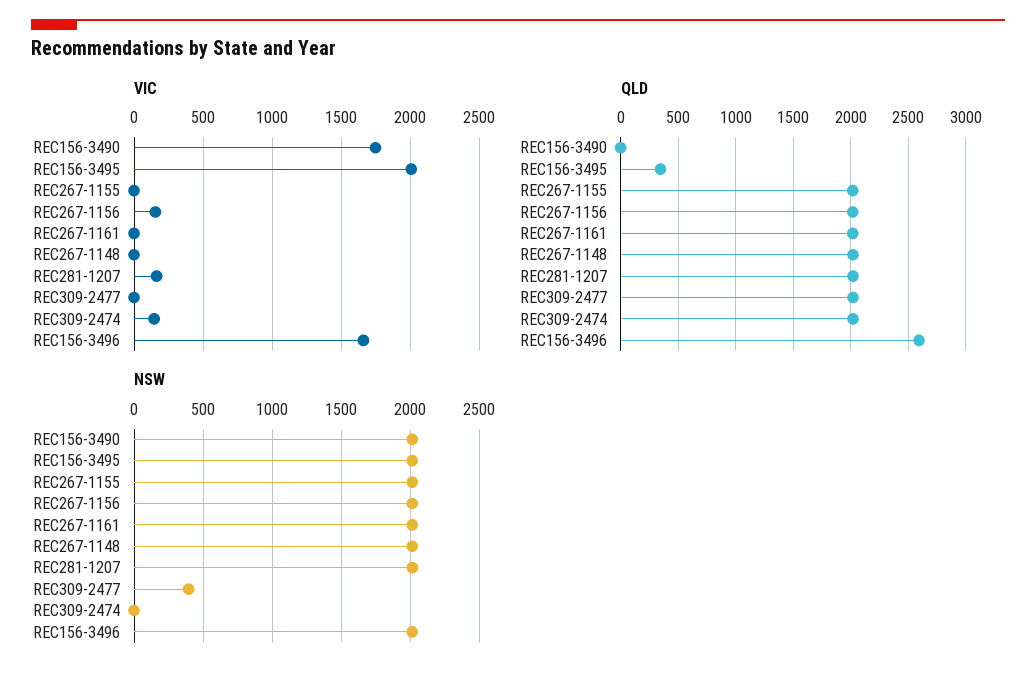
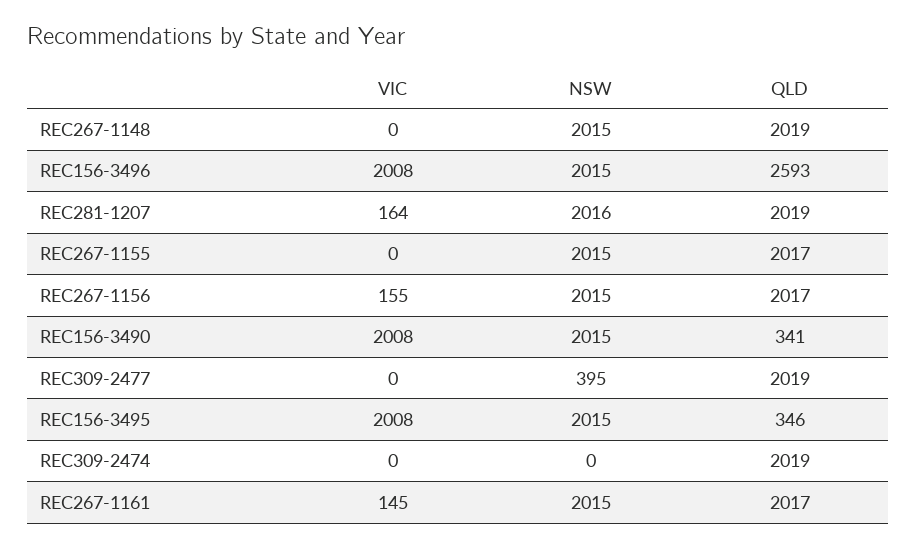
VIC, REC156-3490: 1750 -> 2008
VIC, REC267-1161: 0 -> 145
VIC, REC309-2474: 150 -> 0
VIC, REC156-3496: 1650 -> 2008
QLD, REC156-3490: 0 -> 341

